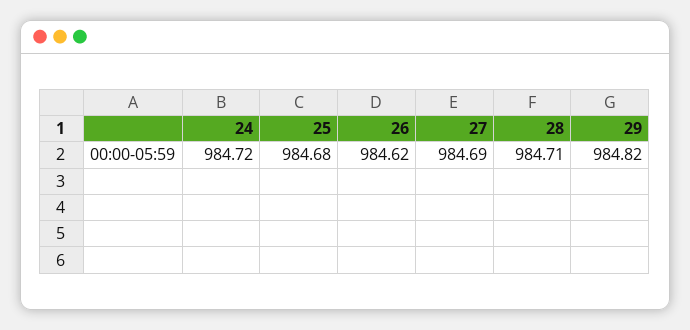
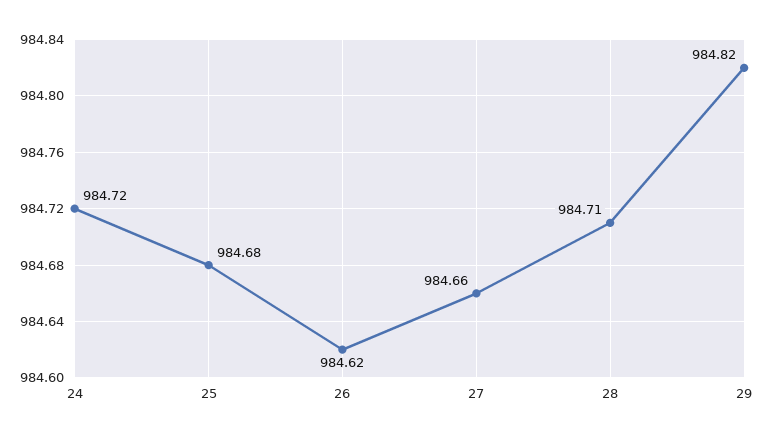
27: 984.69 -> 984.66

